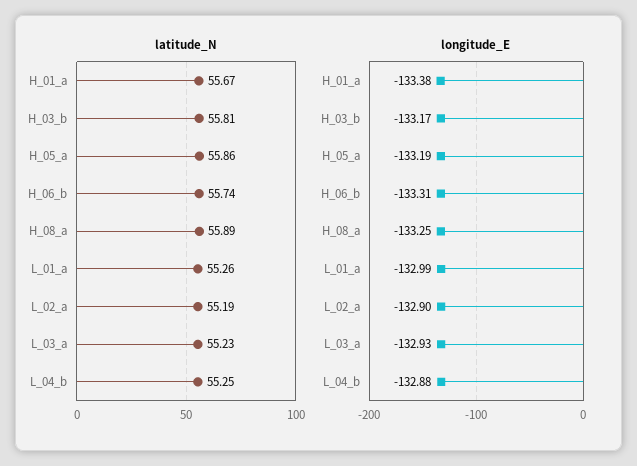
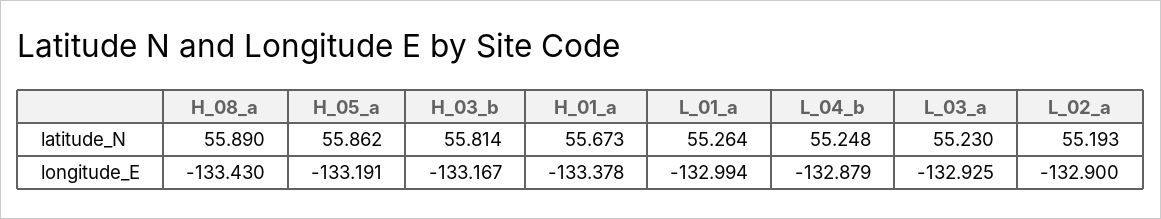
latitude_N, H_06_b: 55.74 -> none
longitude_E, H_06_b: -133.31 -> none
longitude_E, H_08_a: -133.25 -> -133.43

